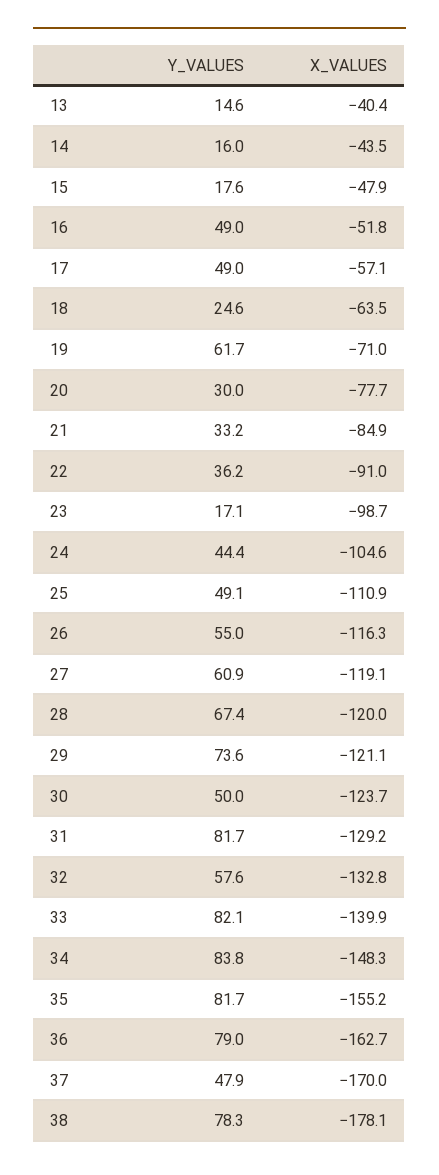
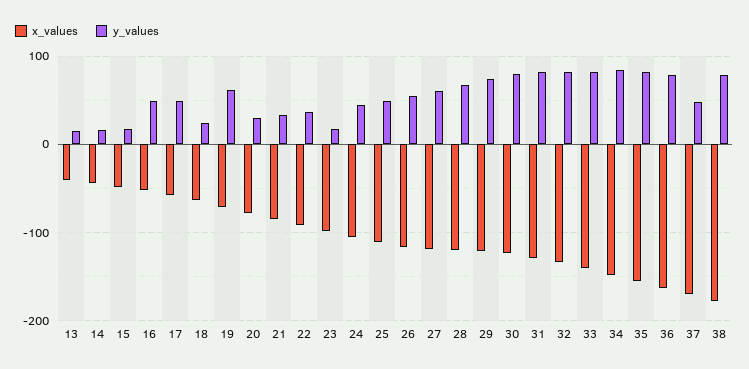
Y_VALUES, 30: 50 -> 80
Y_VALUES, 32: 57.6 -> 80

